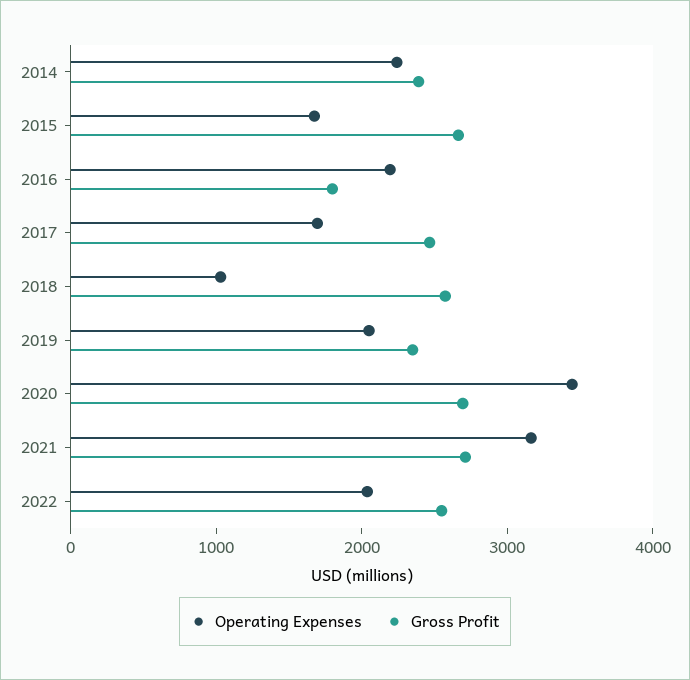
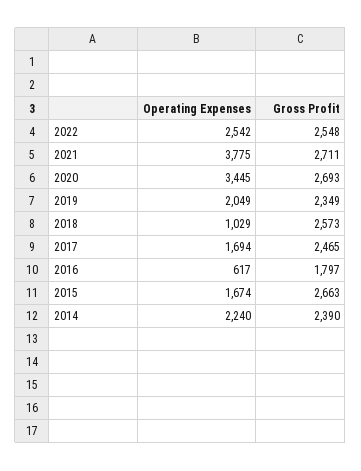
Operating Expenses, 2016: 2200 -> 617
Operating Expenses, 2021: 3200 -> 3775
Operating Expenses, 2022: 2000 -> 2542

